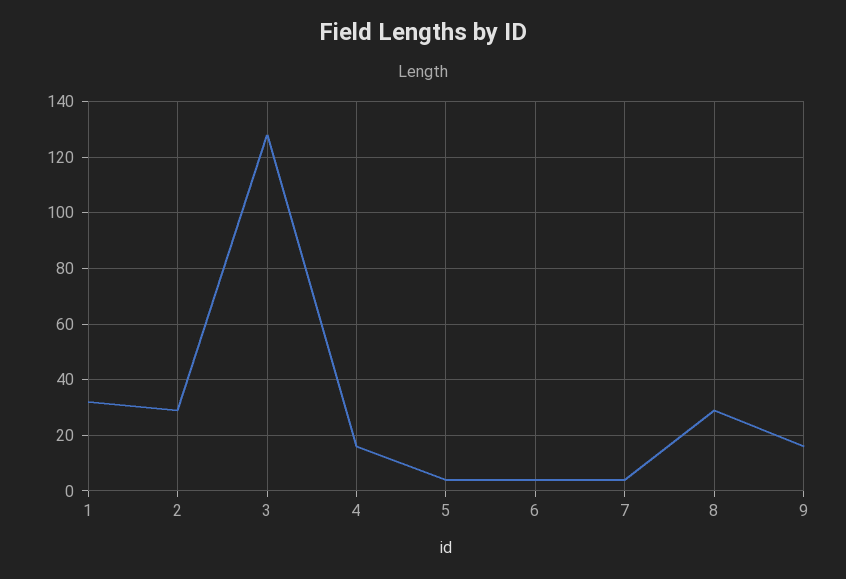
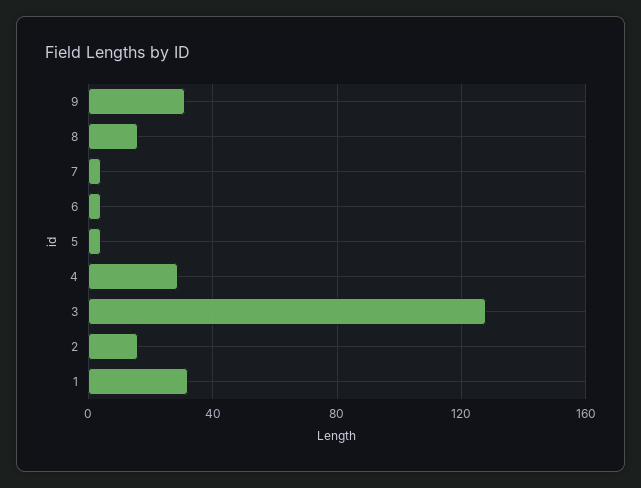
2: 30 -> 15
4: 15 -> 30
8: 30 -> 15
9: 15 -> 30

